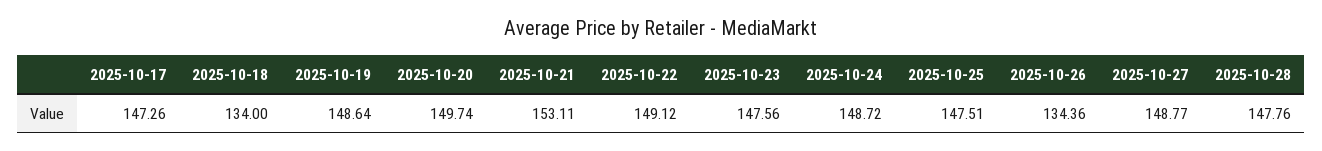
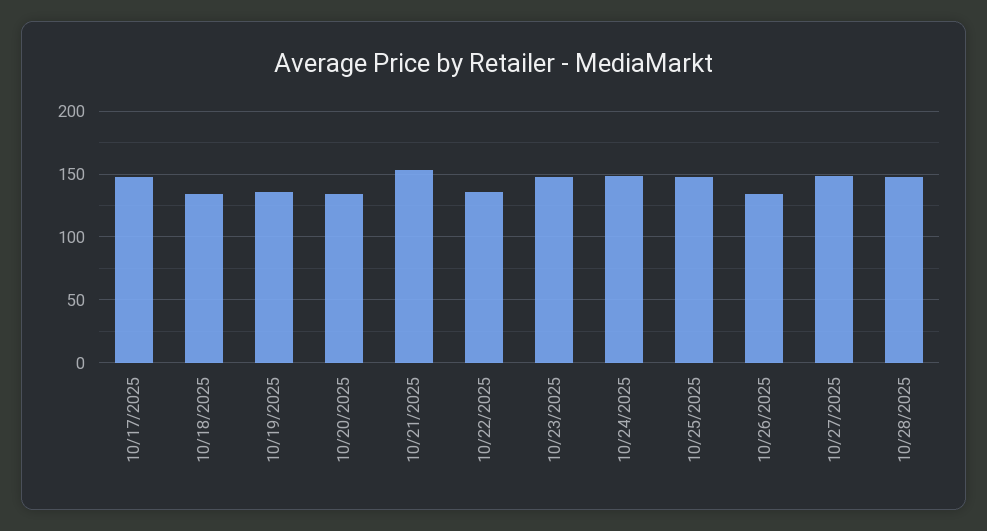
2025-10-19: 148.64 -> 135
2025-10-20: 149.74 -> 135
2025-10-22: 149.12 -> 135

